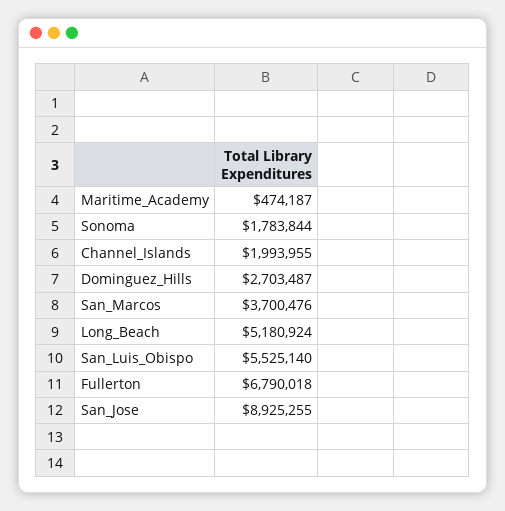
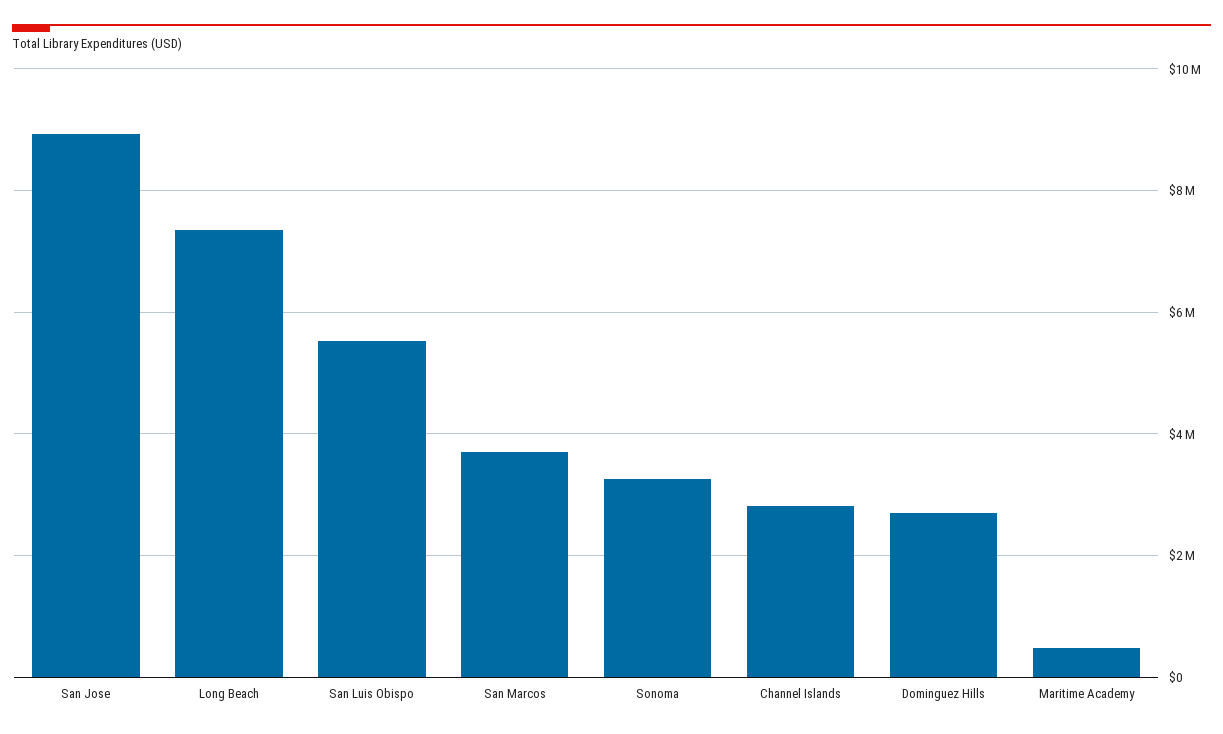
Sonoma: 1783844 -> 3200000
Channel_Islands: 1993955 -> 2800000
Long_Beach: 5180924 -> 7400000
Fullerton: 6790018 -> none

